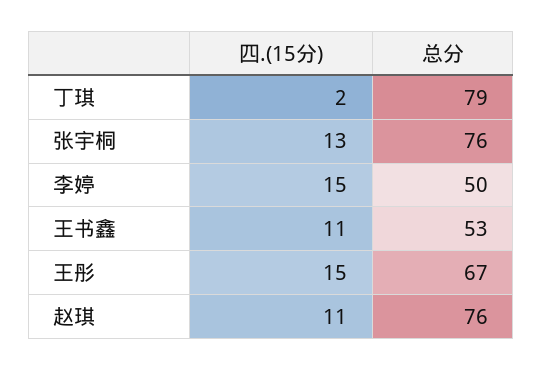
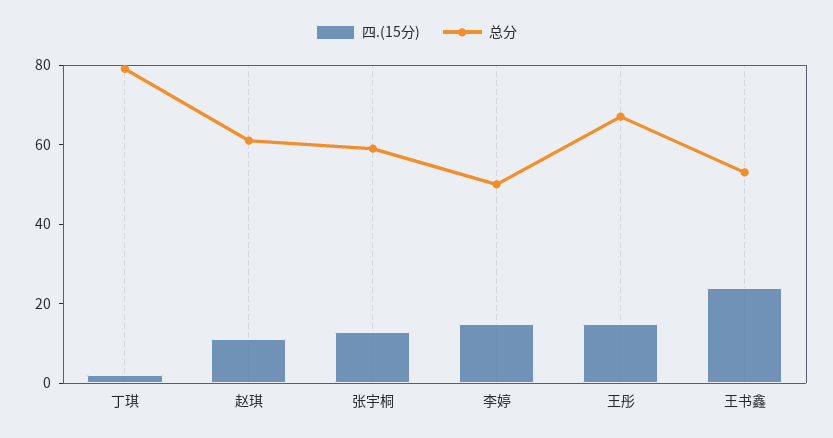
总分, 张宇桐: 76 -> 60
四.(15分), 王书鑫: 11 -> 25
总分, 赵琪: 76 -> 60

